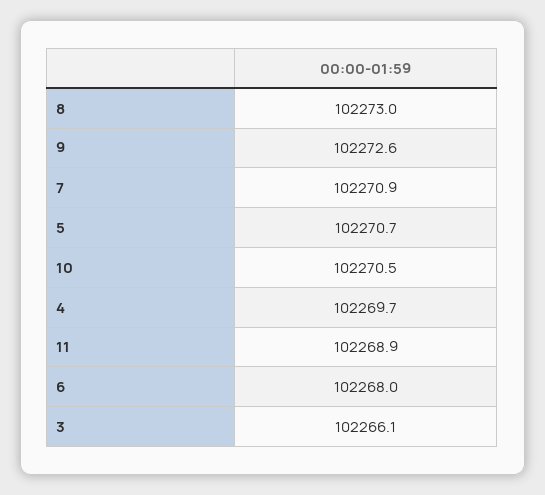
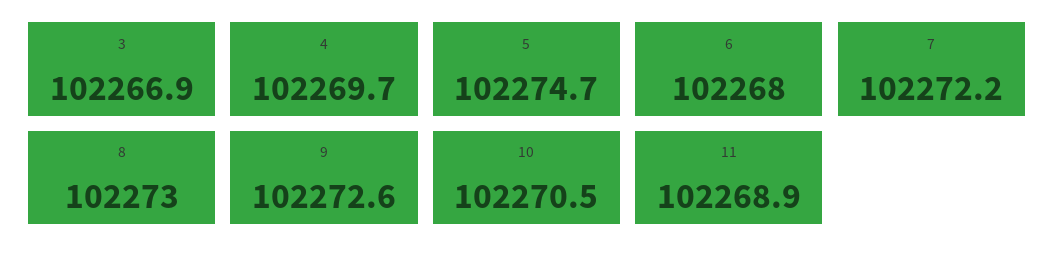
7: 102270.9 -> 102272.2
5: 102270.7 -> 102274.7
3: 102266.1 -> 102266.9

